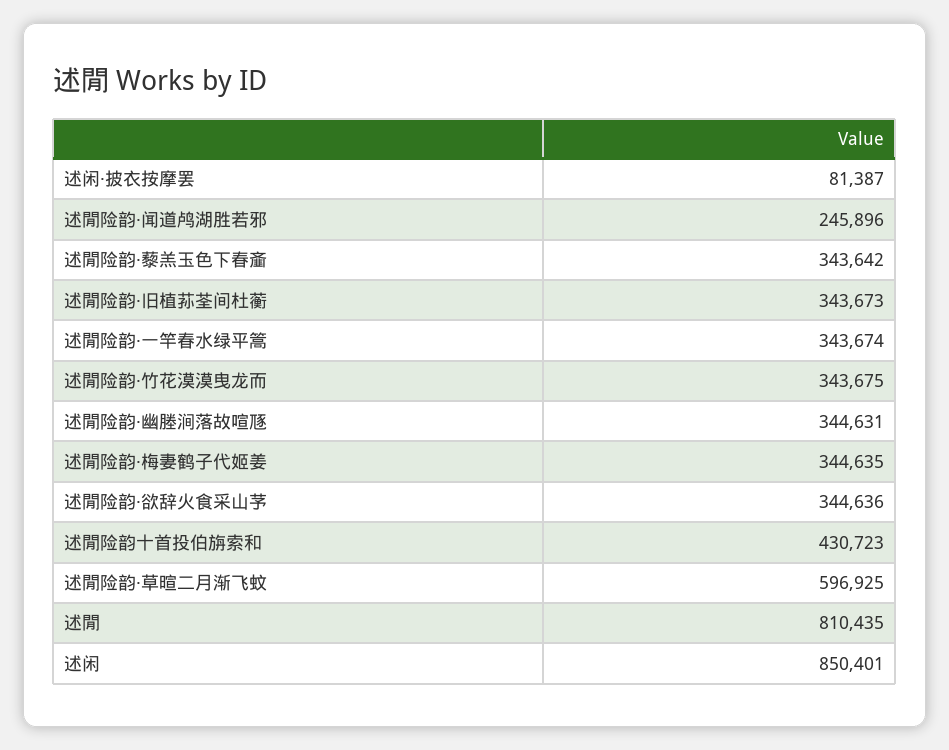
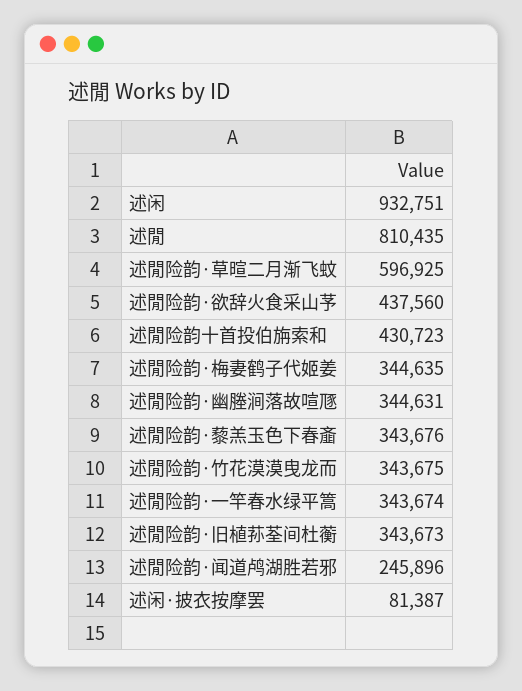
述閒险韵·藜羔玉色下春齑: 343642 -> 343676
述閒险韵·欲辞火食采山芧: 344636 -> 437560
述闲: 850401 -> 932751

